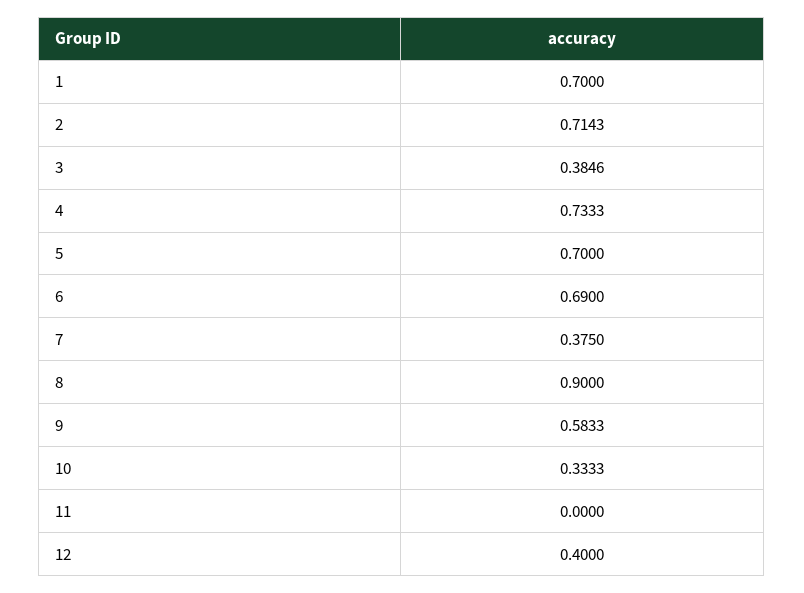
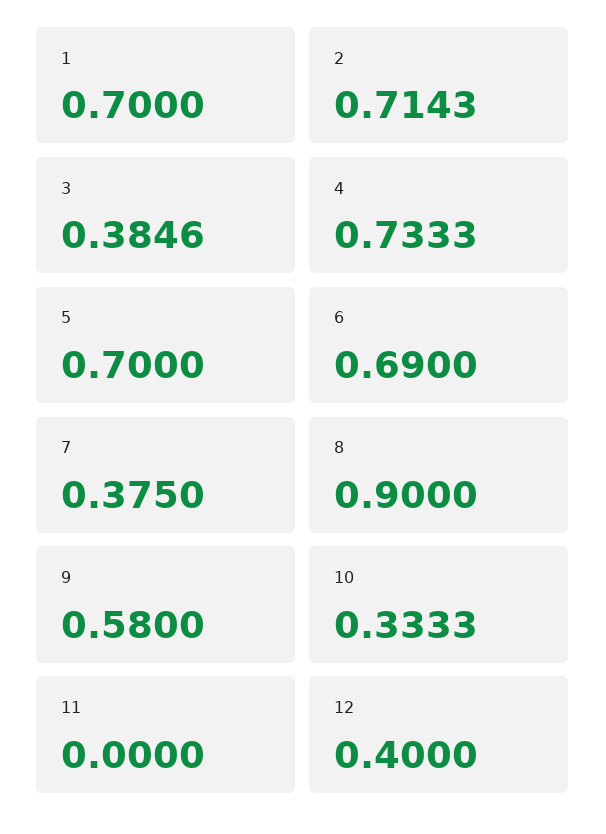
9: 0.5833 -> 0.58

